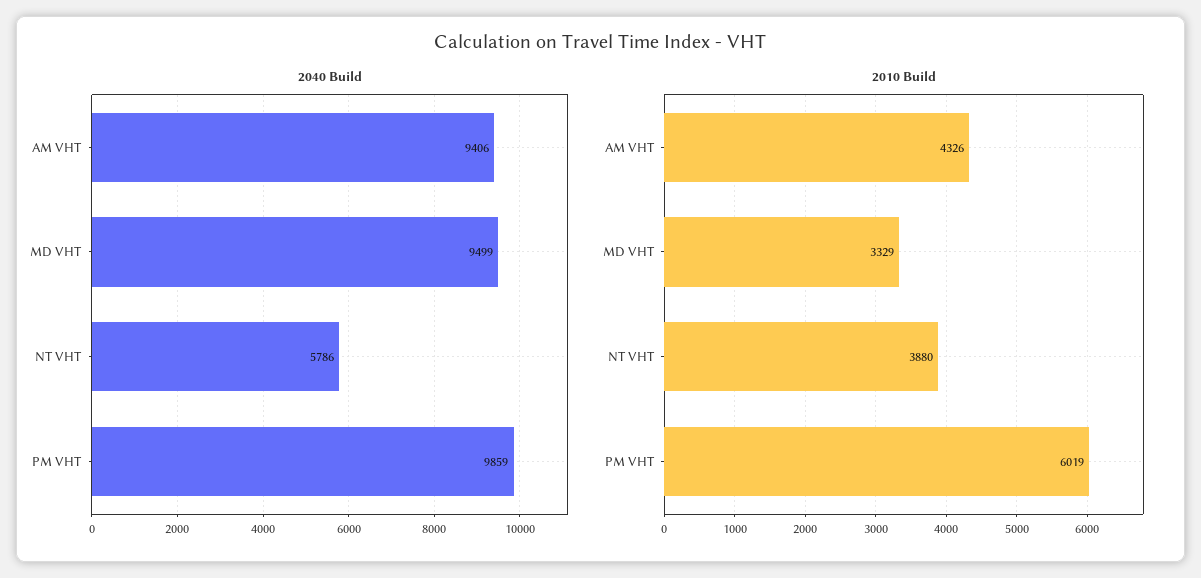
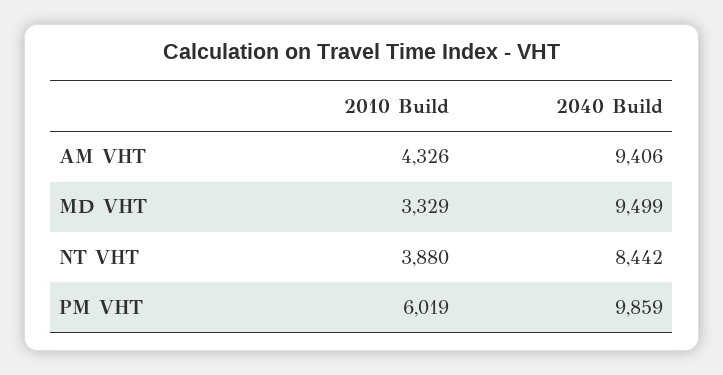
2040 Build, NT VHT: 5786 -> 8442

